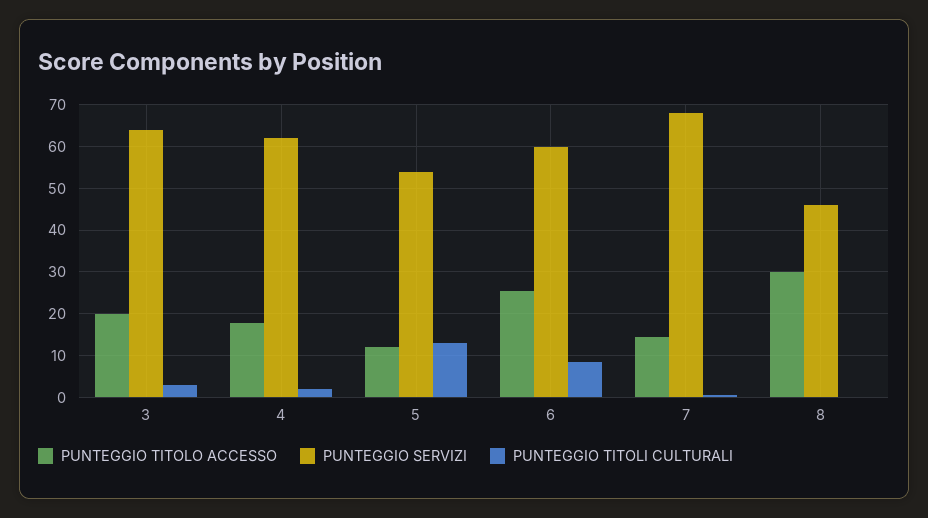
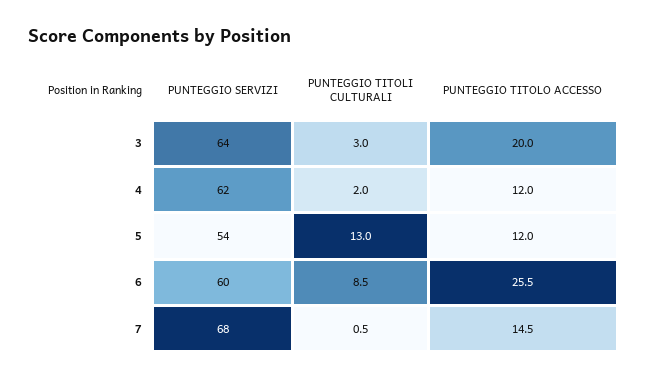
PUNTEGGIO TITOLO ACCESSO, 4: 18 -> 12
PUNTEGGIO TITOLO ACCESSO, 8: 30 -> none
PUNTEGGIO SERVIZI, 8: 46 -> none
PUNTEGGIO TITOLI CULTURALI, 8: 0 -> none

